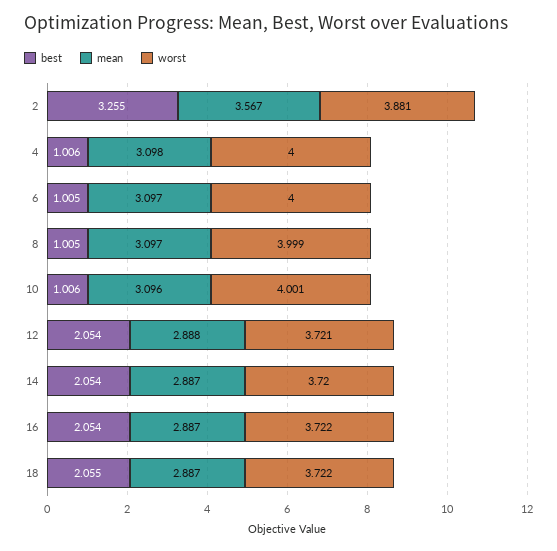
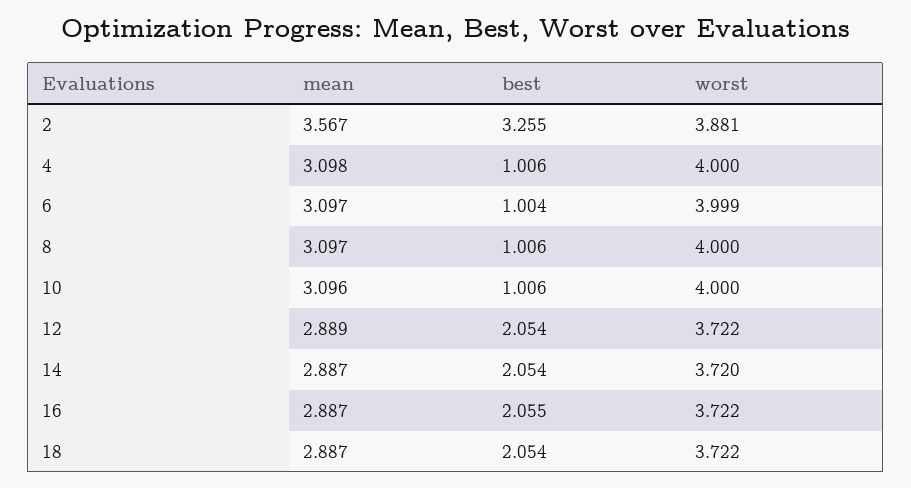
best, 6: 1.005 -> 1.004
worst, 6: 4 -> 3.999
best, 8: 1.005 -> 1.006
worst, 8: 3.999 -> 4
worst, 10: 4.001 -> 4
mean, 12: 2.888 -> 2.889
worst, 12: 3.721 -> 3.722
best, 16: 2.054 -> 2.055
best, 18: 2.055 -> 2.054

